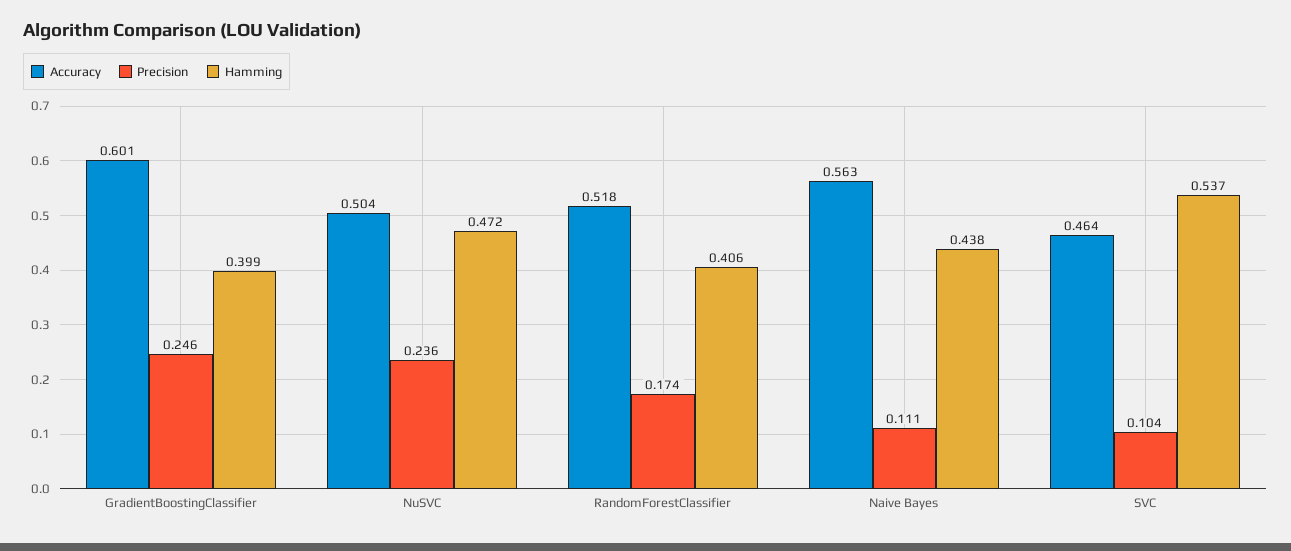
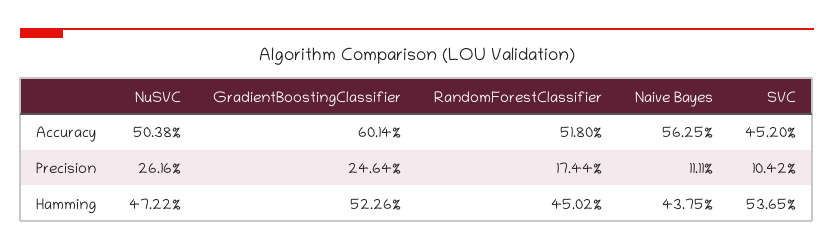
Hamming, GradientBoostingClassifier: 0.399 -> 0.5226
Precision, NuSVC: 0.236 -> 0.2616
Hamming, RandomForestClassifier: 0.406 -> 0.4502
Accuracy, SVC: 0.464 -> 0.452

